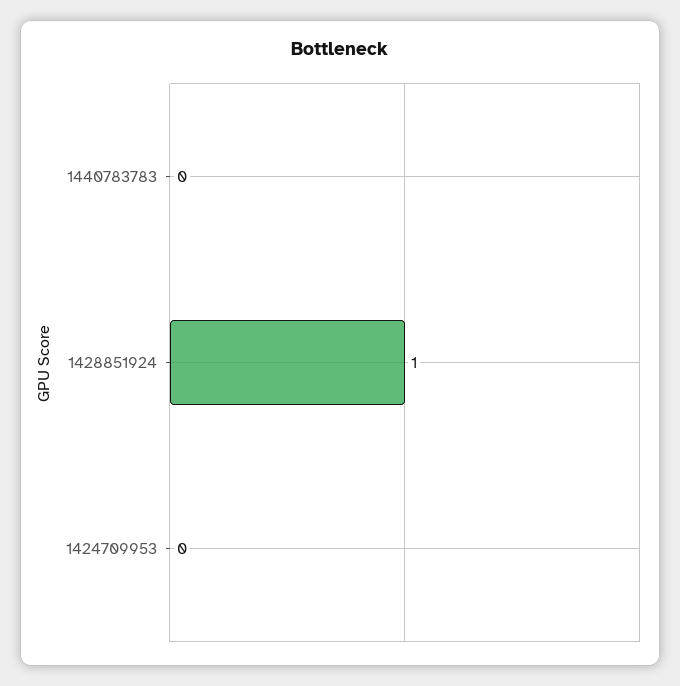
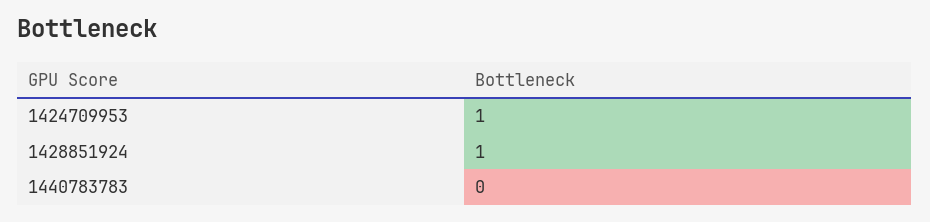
1424709953: 0 -> 1

